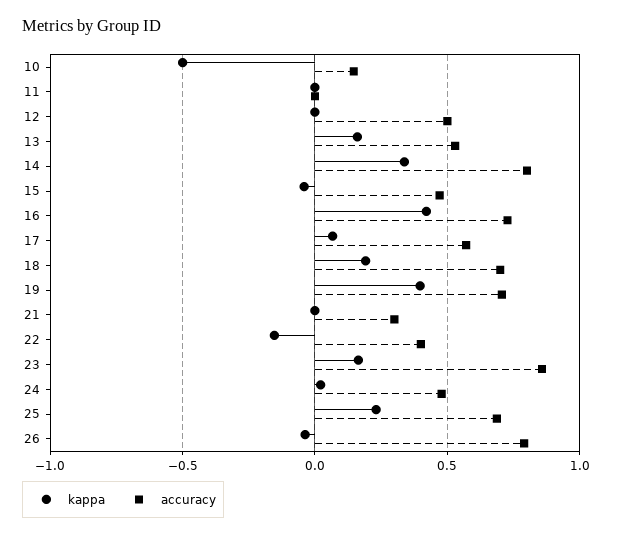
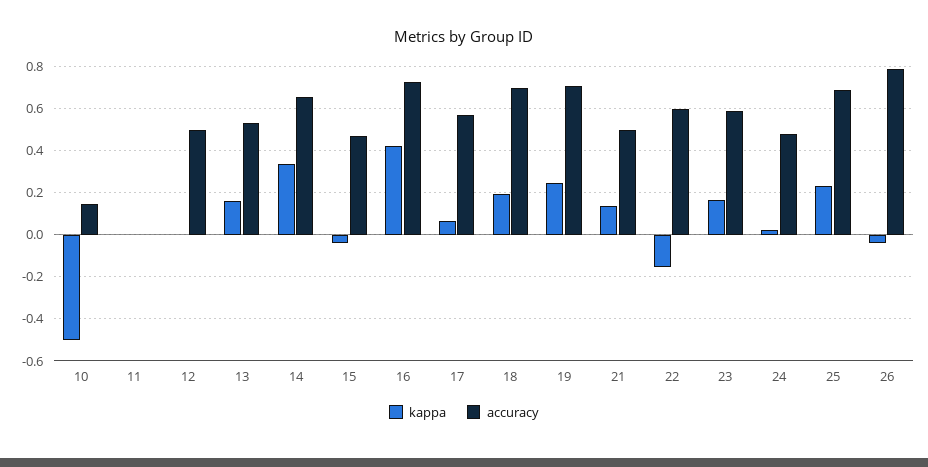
accuracy, 14: 0.8 -> 0.65
kappa, 19: 0.4 -> 0.25
kappa, 21: 0 -> 0.15
accuracy, 21: 0.3 -> 0.5
accuracy, 22: 0.4 -> 0.6
accuracy, 23: 0.85 -> 0.6

